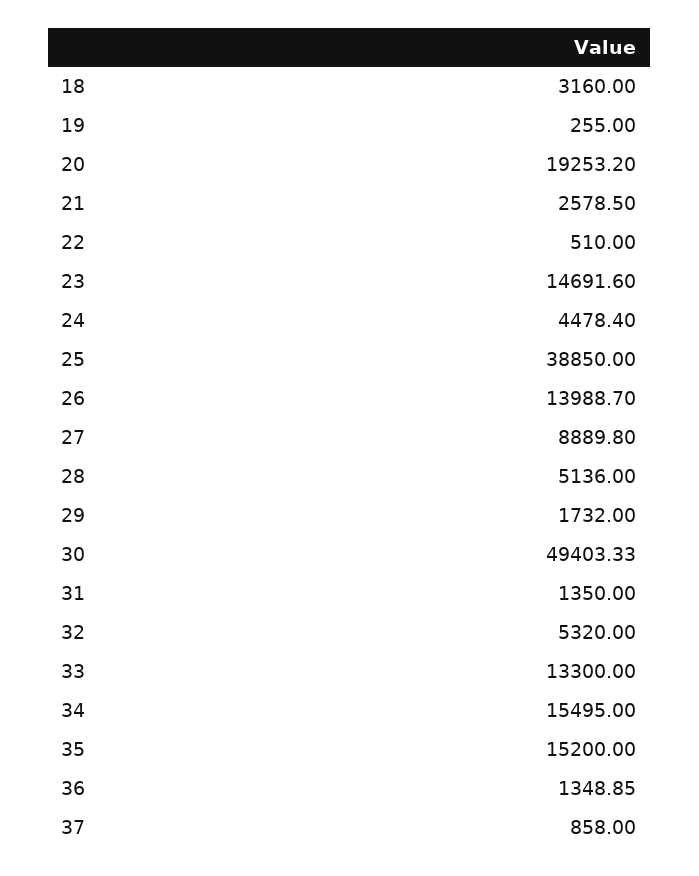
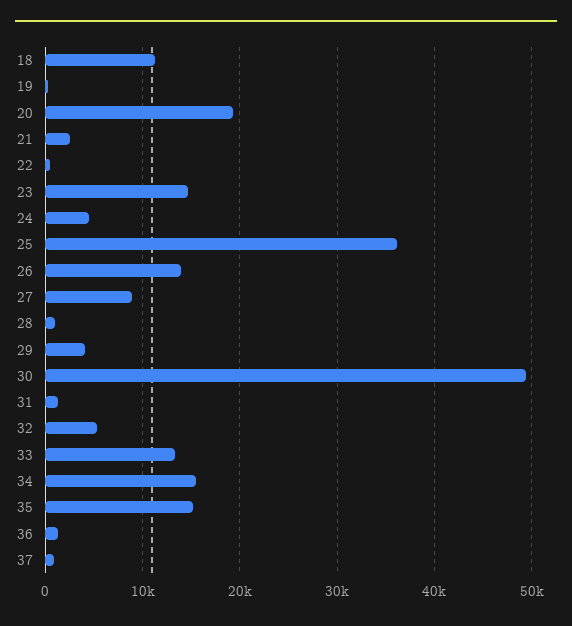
18: 3160 -> 11000
25: 38850 -> 36000
28: 5136 -> 1000
29: 1732 -> 4000

